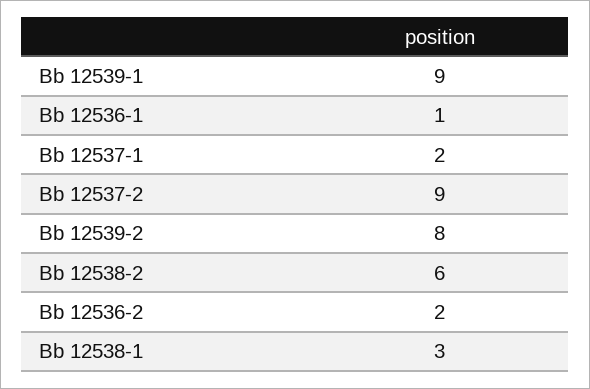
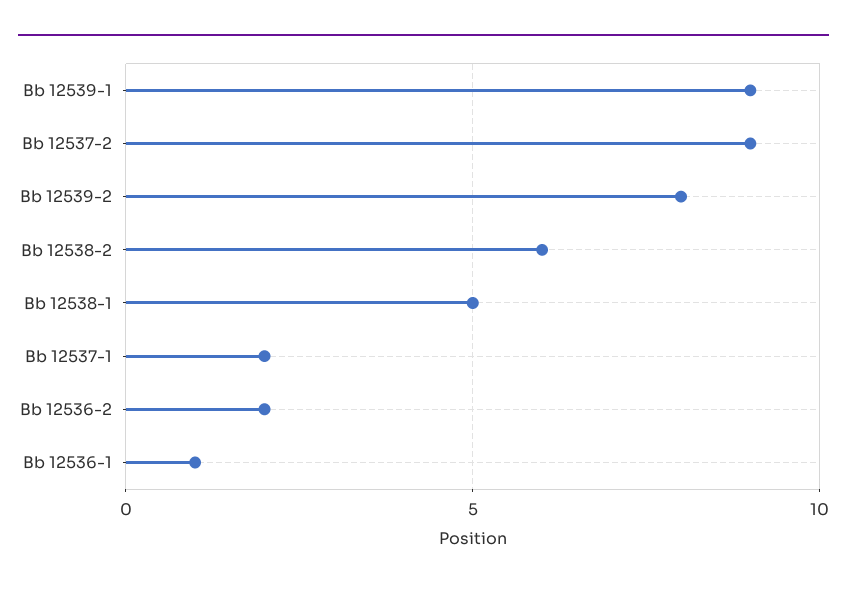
Bb 12538-1: 3 -> 5

